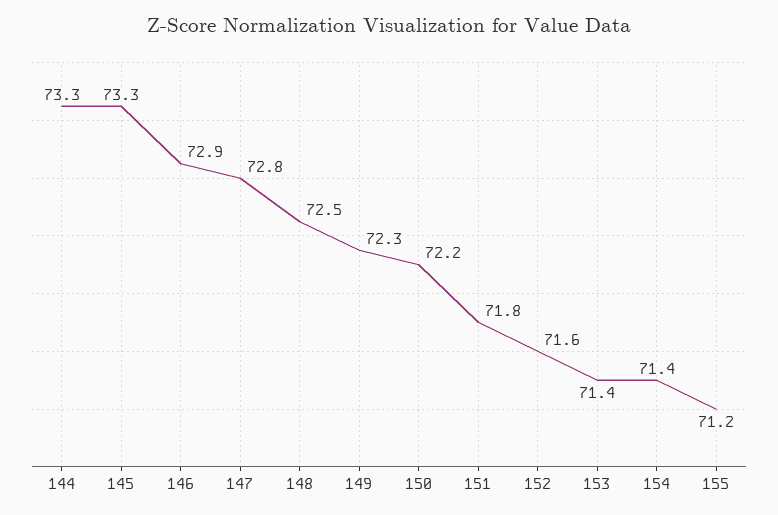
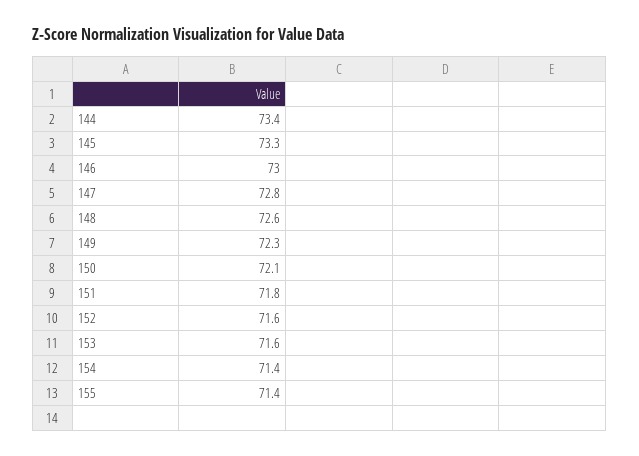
144: 73.3 -> 73.4
146: 72.9 -> 73
148: 72.5 -> 72.6
150: 72.2 -> 72.1
153: 71.4 -> 71.6
155: 71.2 -> 71.4

